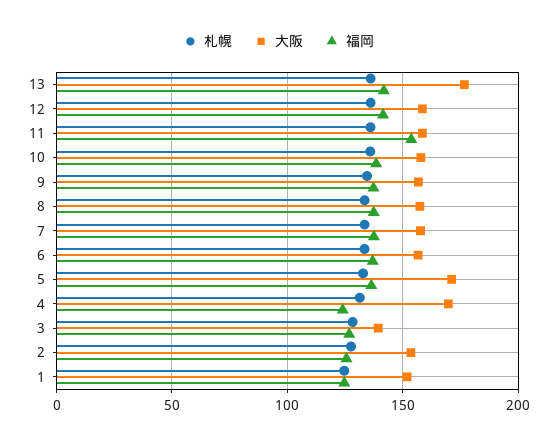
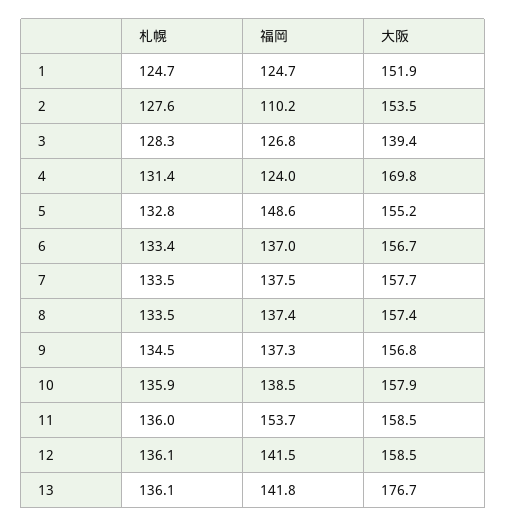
大阪, 5: 170 -> 155.2
福岡, 5: 135 -> 148.6
福岡, 2: 125 -> 110.2

